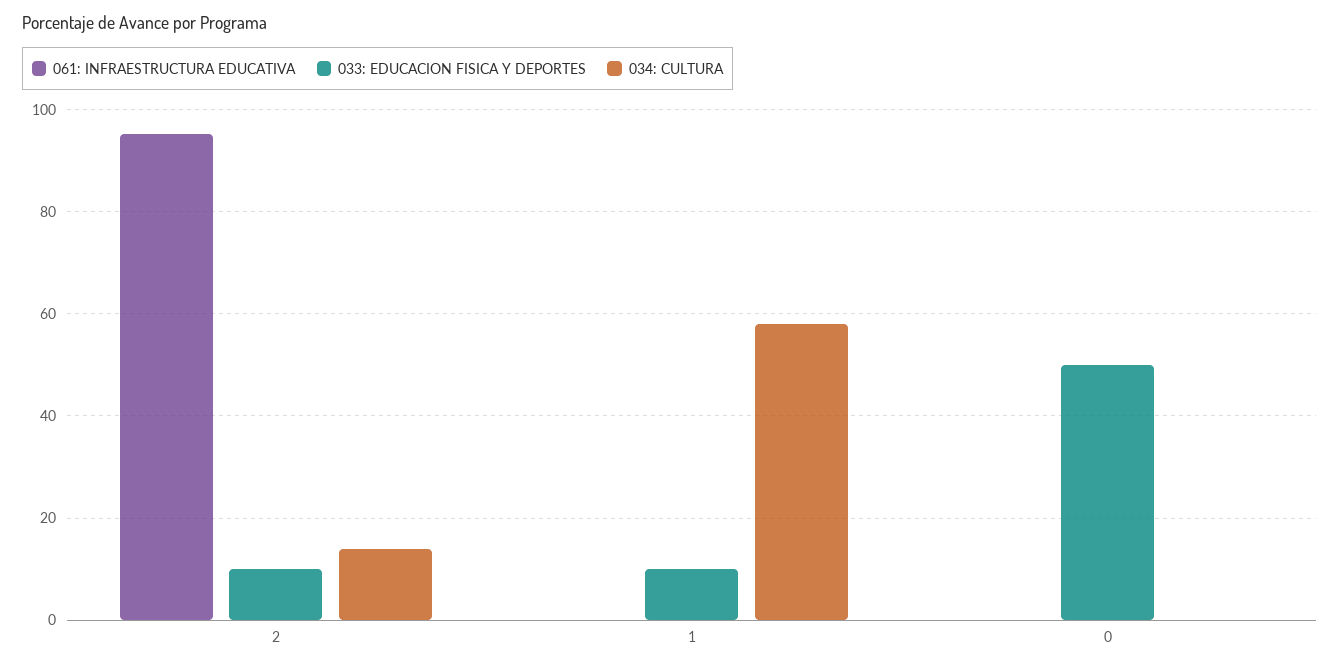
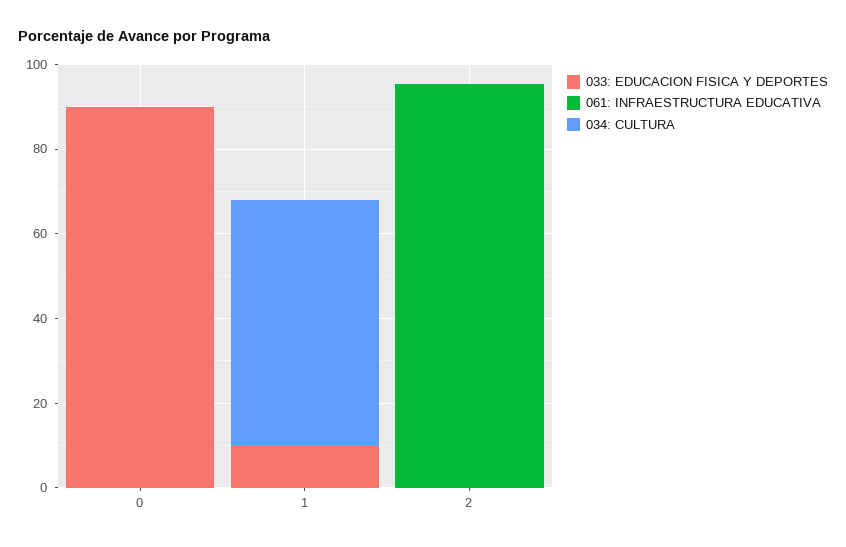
033: EDUCACION FISICA Y DEPORTES, 2: 10 -> 0
034: CULTURA, 2: 14 -> 0
033: EDUCACION FISICA Y DEPORTES, 0: 50 -> 90

